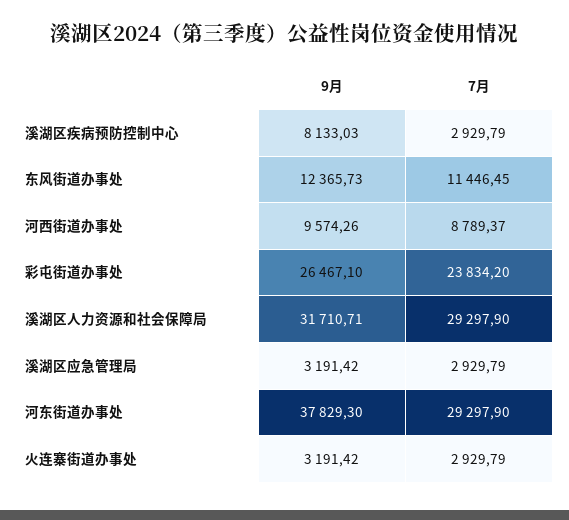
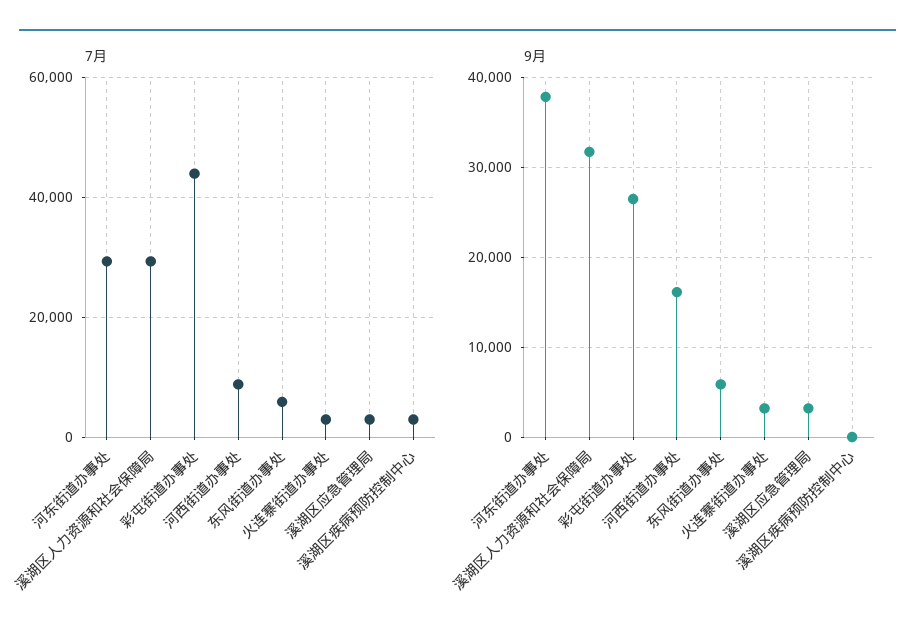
9月, 溪湖区疾病预防控制中心: 8133.03 -> 0
9月, 东风街道办事处: 12365.73 -> 6000
7月, 东风街道办事处: 11446.45 -> 6000
9月, 河西街道办事处: 9574.26 -> 16000
7月, 彩屯街道办事处: 23834.2 -> 44000

